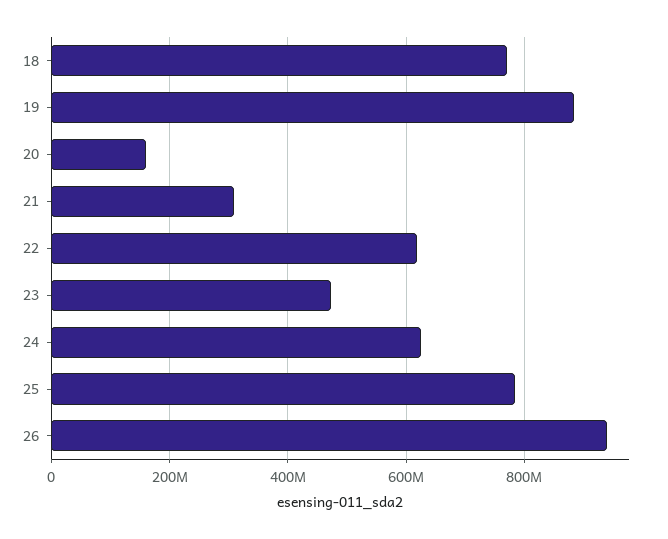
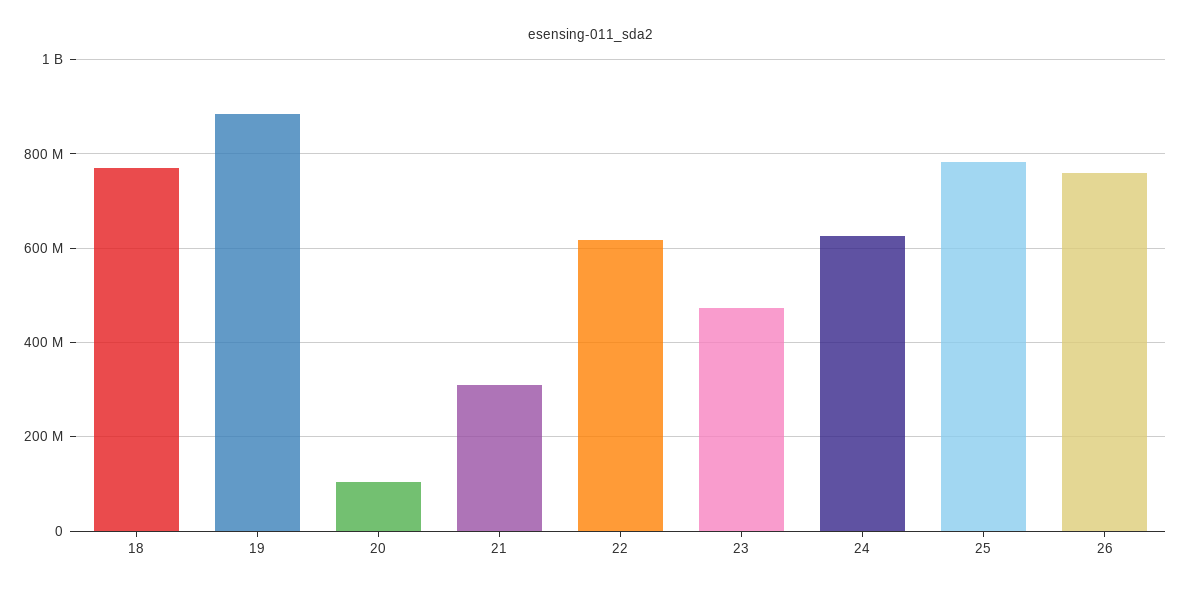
20: 160000000 -> 100000000
26: 940000000 -> 760000000

